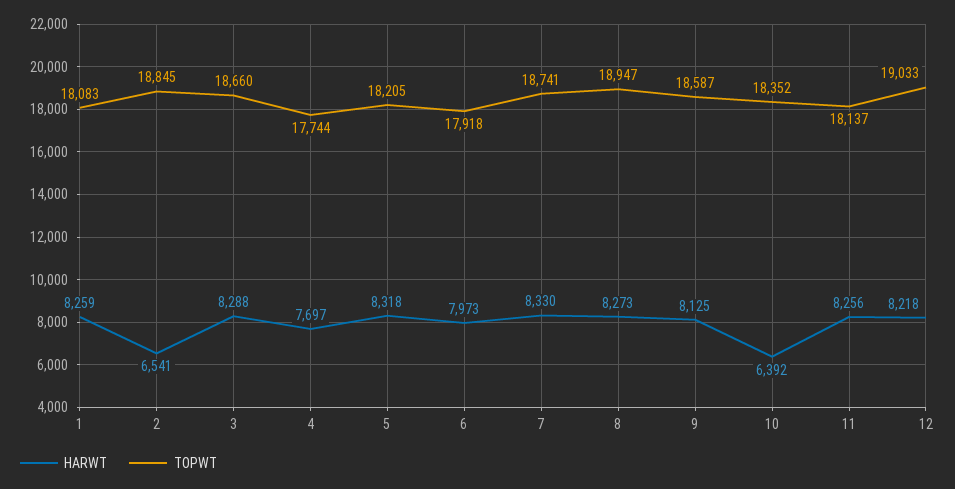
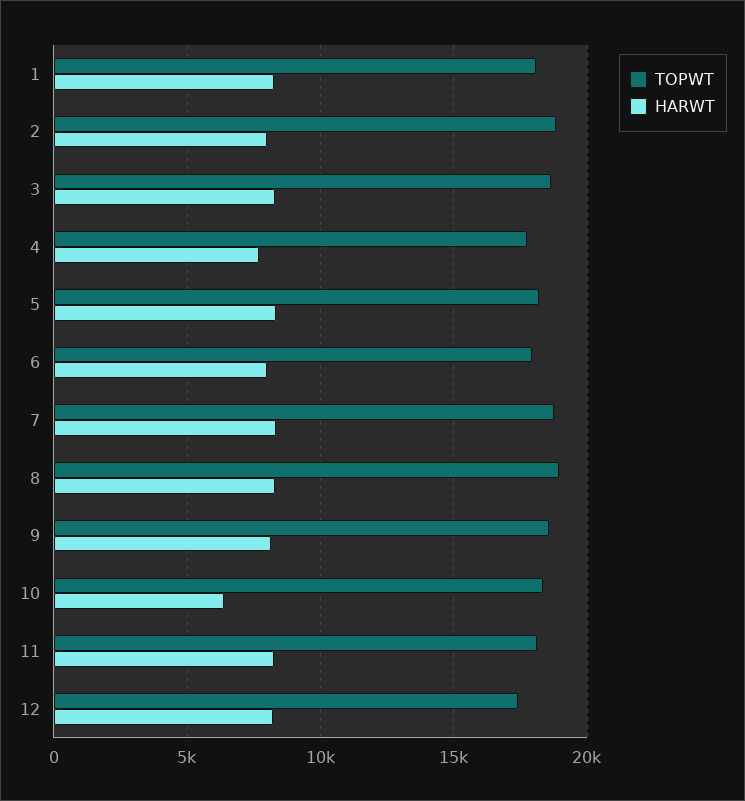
HARWT, 2: 6541 -> 8000
TOPWT, 12: 19033 -> 17500

